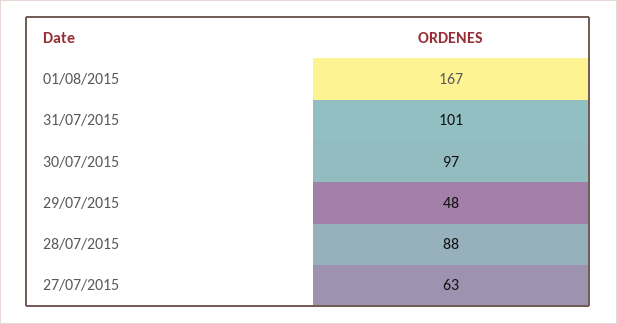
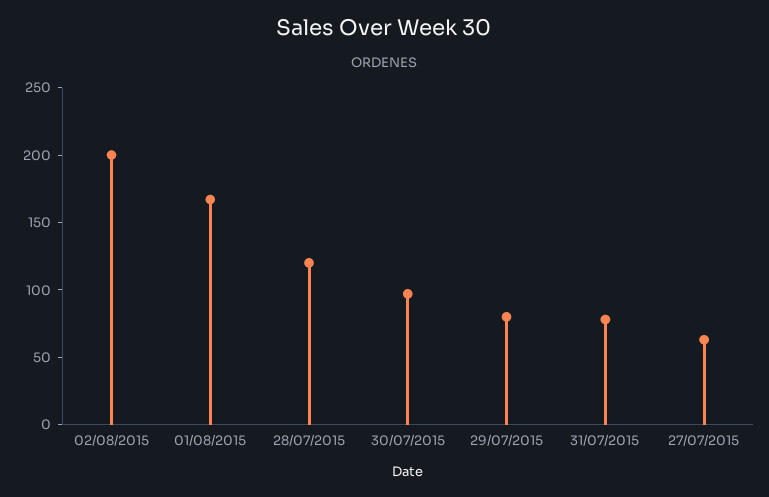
31/07/2015: 101 -> 80
29/07/2015: 48 -> 80
28/07/2015: 88 -> 120
02/08/2015: none -> 200

